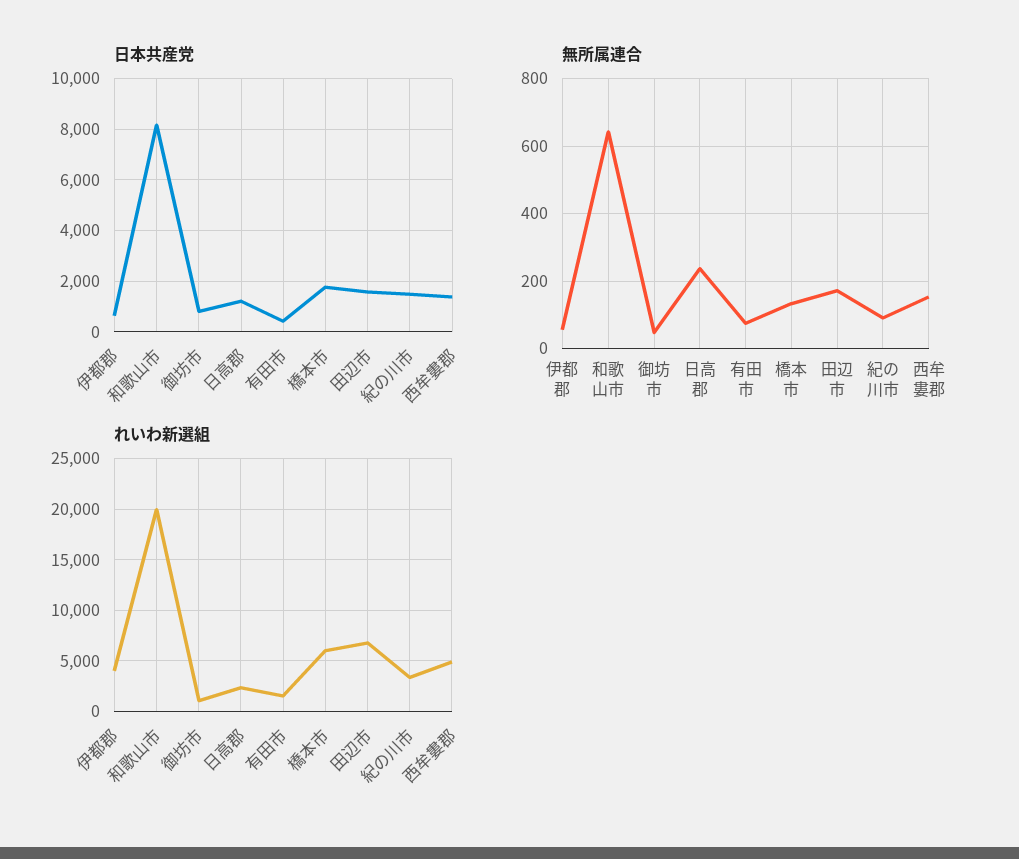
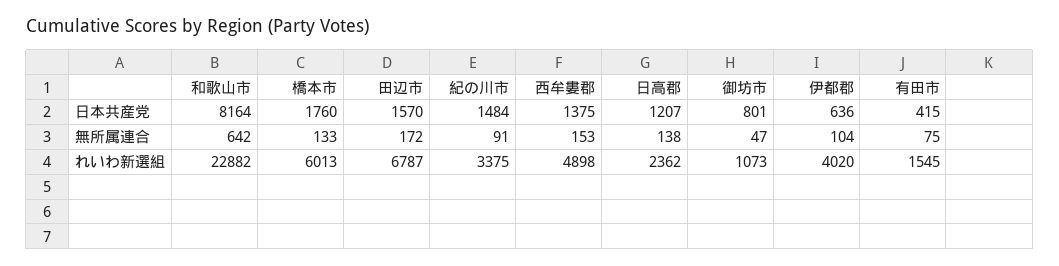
無所属連合, 伊都郡: 60 -> 104
無所属連合, 日高郡: 240 -> 138
れいわ新選組, 和歌山市: 20000 -> 22882

